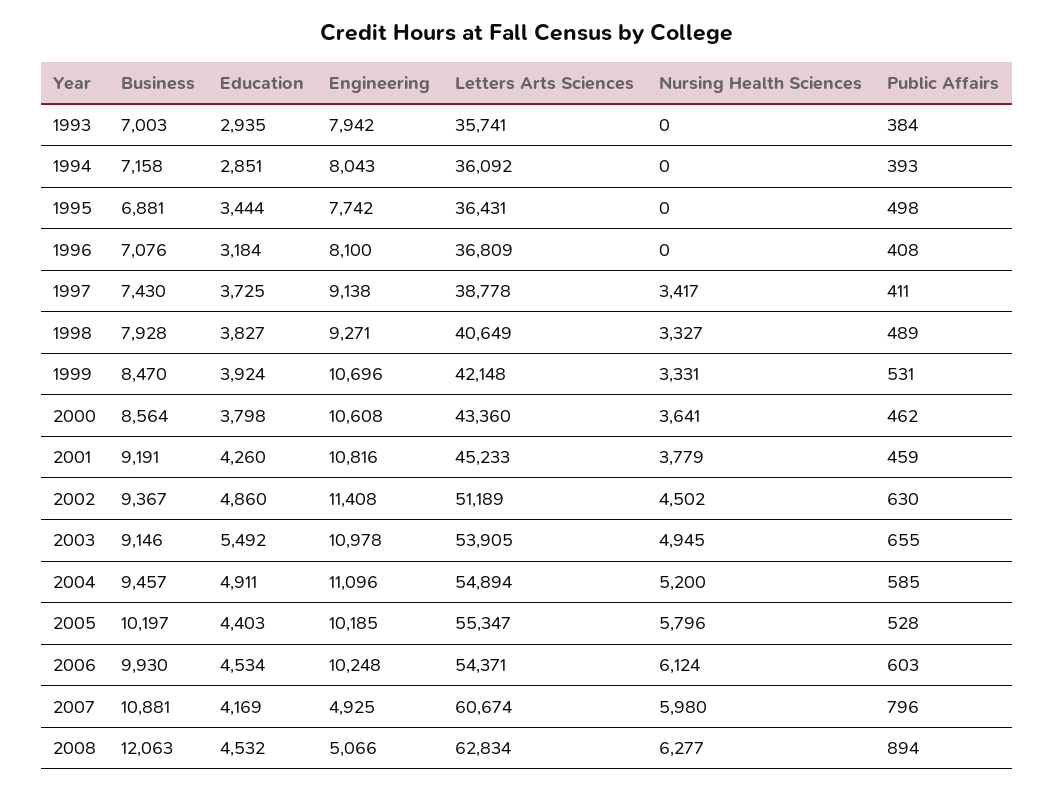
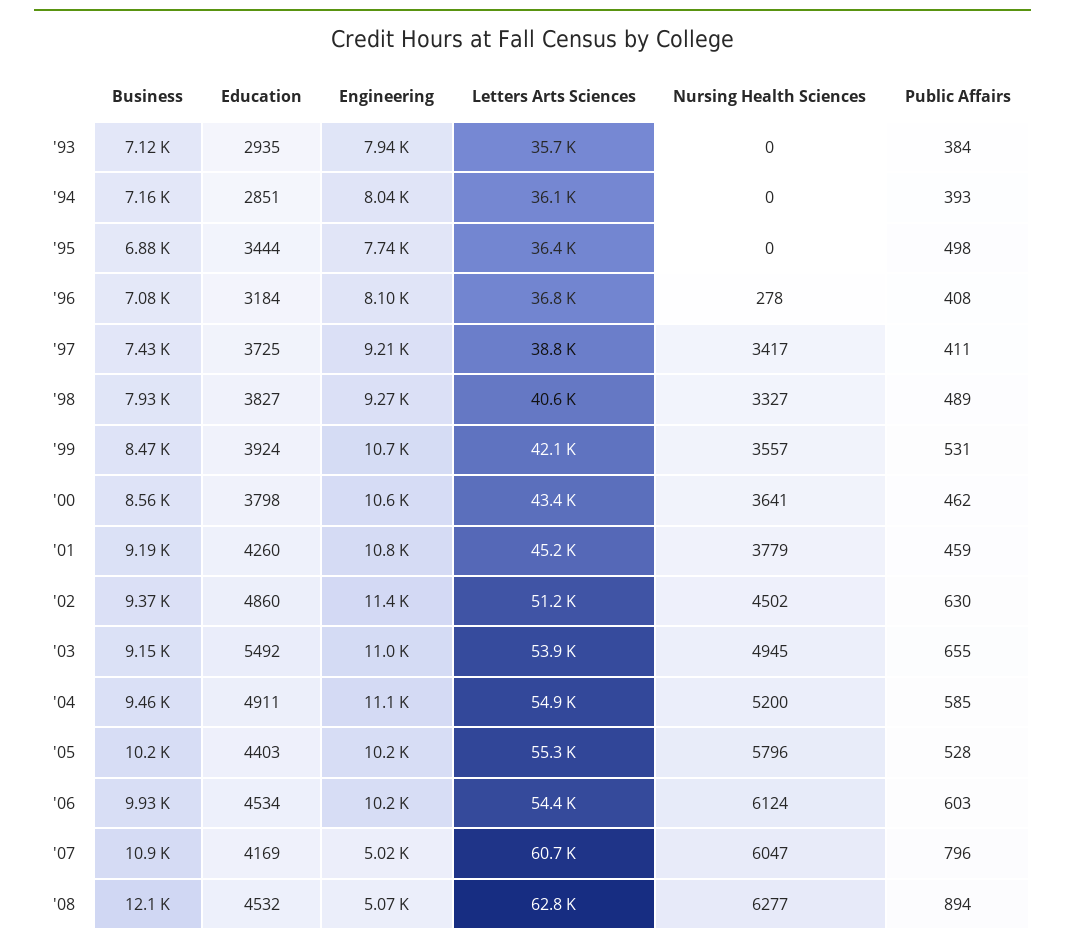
Business, 1993: 7003 -> 7120
Nursing Health Sciences, 1996: 0 -> 278
Engineering, 1997: 9138 -> 9210
Nursing Health Sciences, 1999: 3331 -> 3557
Engineering, 2007: 4925 -> 5020
Nursing Health Sciences, 2007: 5980 -> 6047

